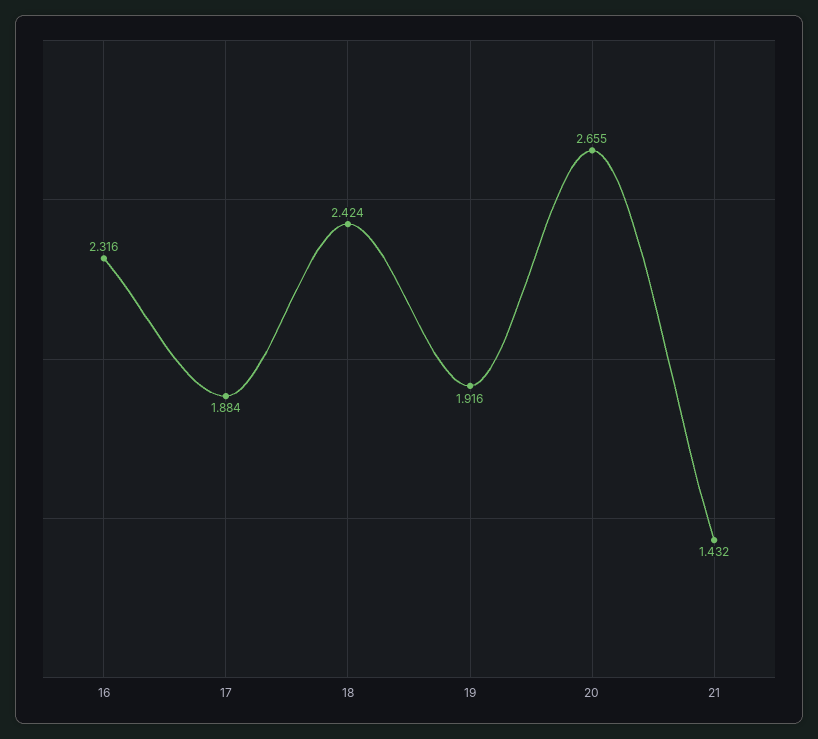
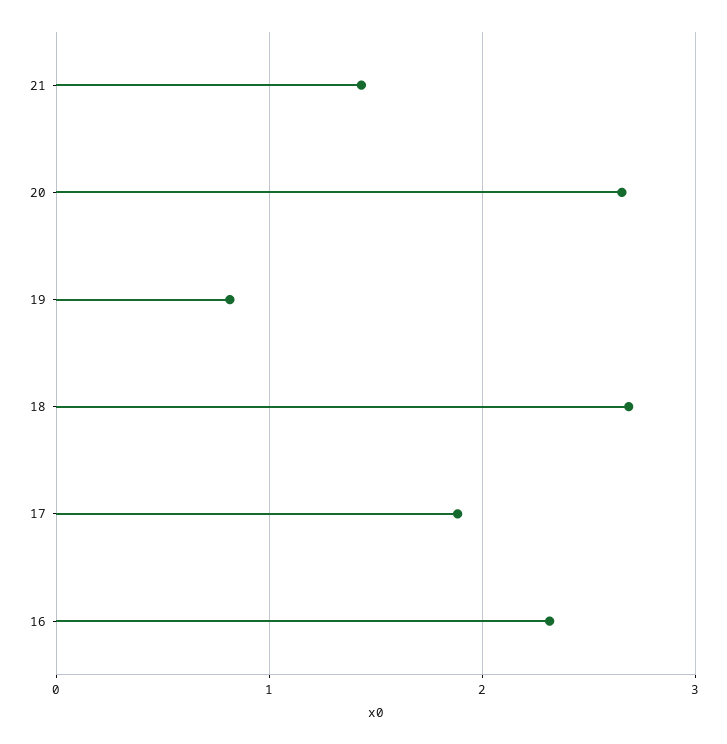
18: 2.424 -> 2.7
19: 1.916 -> 0.8

